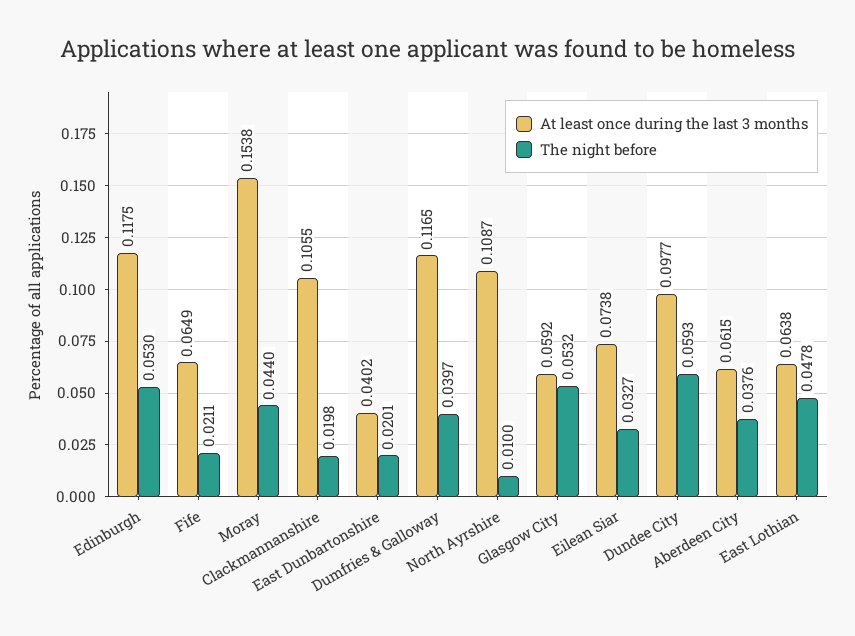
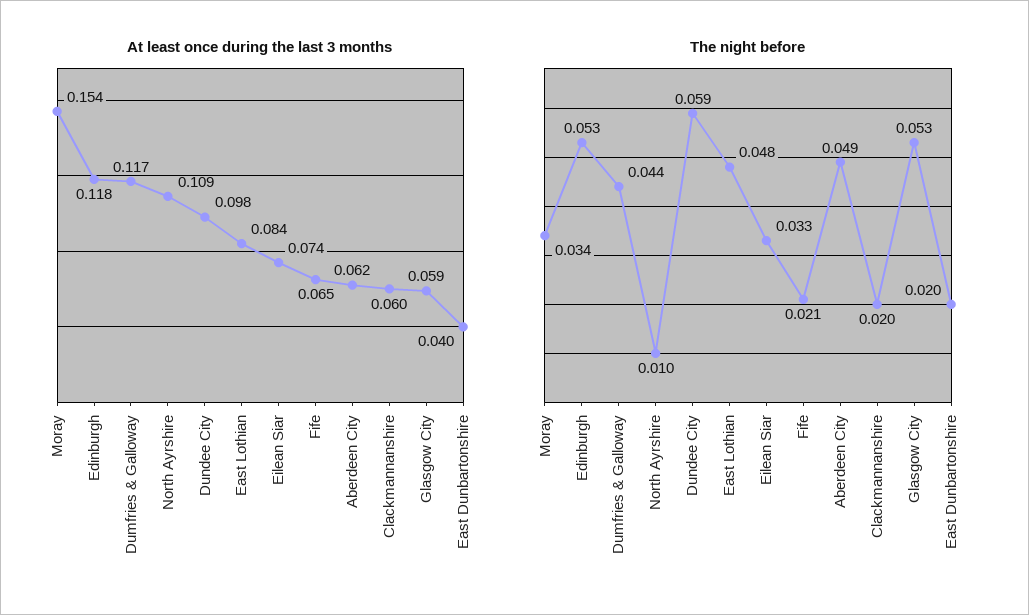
The night before, Moray: 0.044 -> 0.034
At least once during the last 3 months, Clackmannanshire: 0.1055 -> 0.06
The night before, Dumfries & Galloway: 0.0397 -> 0.044
The night before, Aberdeen City: 0.0376 -> 0.049
At least once during the last 3 months, East Lothian: 0.0638 -> 0.084

